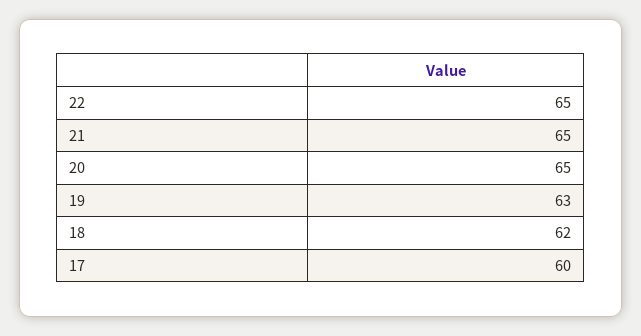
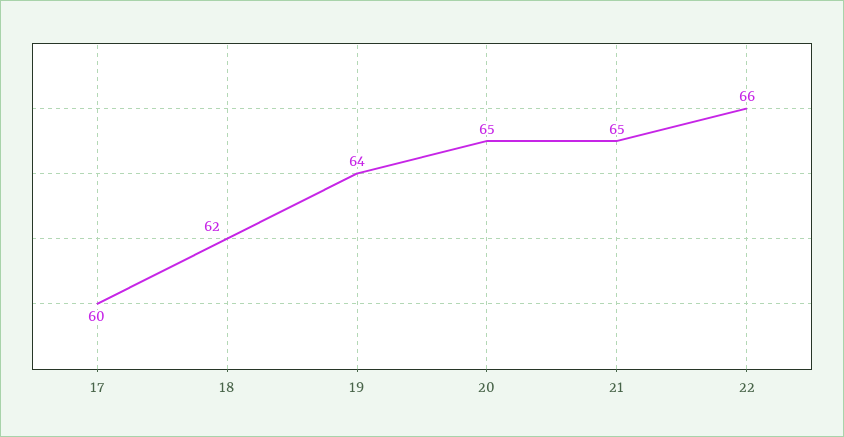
22: 65 -> 66
19: 63 -> 64

